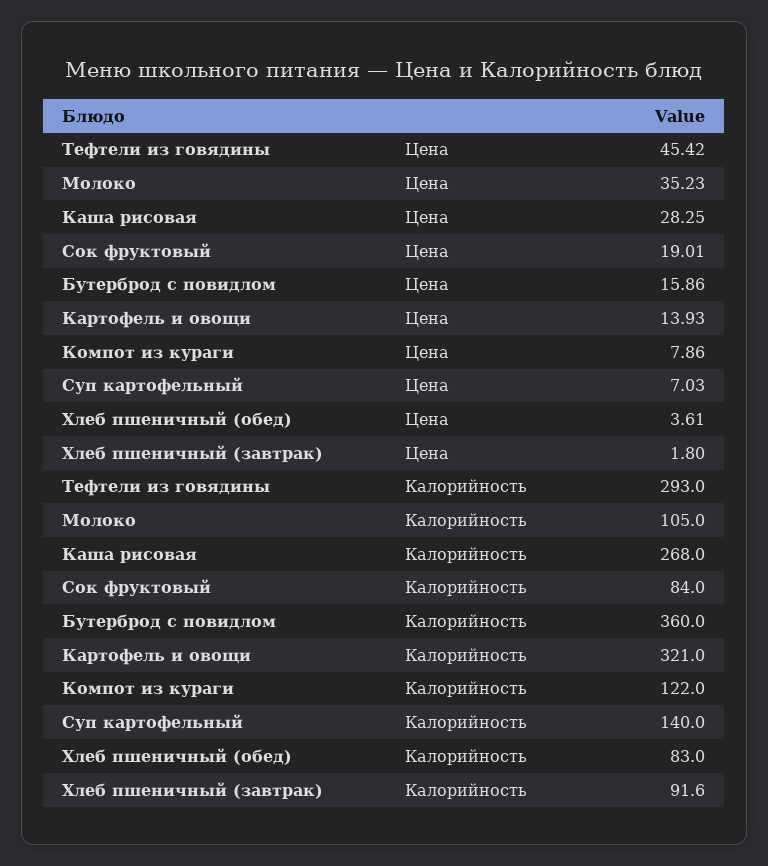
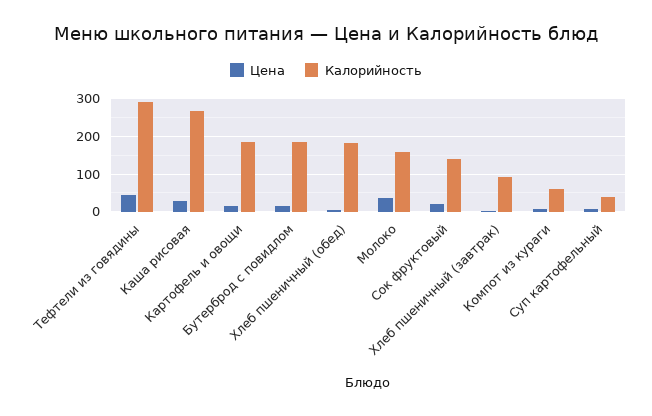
Калорийность, Молоко: 105 -> 160
Калорийность, Сок фруктовый: 84 -> 140
Калорийность, Бутерброд с повидлом: 360 -> 180
Калорийность, Картофель и овощи: 321 -> 180
Калорийность, Компот из кураги: 122 -> 60
Калорийность, Суп картофельный: 140 -> 40
Калорийность, Хлеб пшеничный (обед): 83 -> 180

